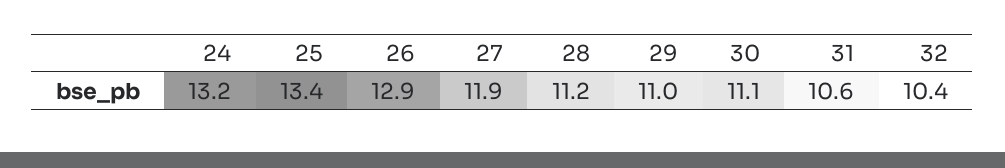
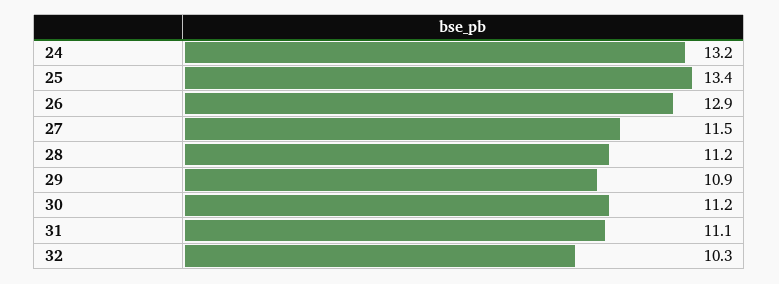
27: 11.9 -> 11.5
29: 11 -> 10.9
30: 11.1 -> 11.2
31: 10.6 -> 11.1
32: 10.4 -> 10.3

